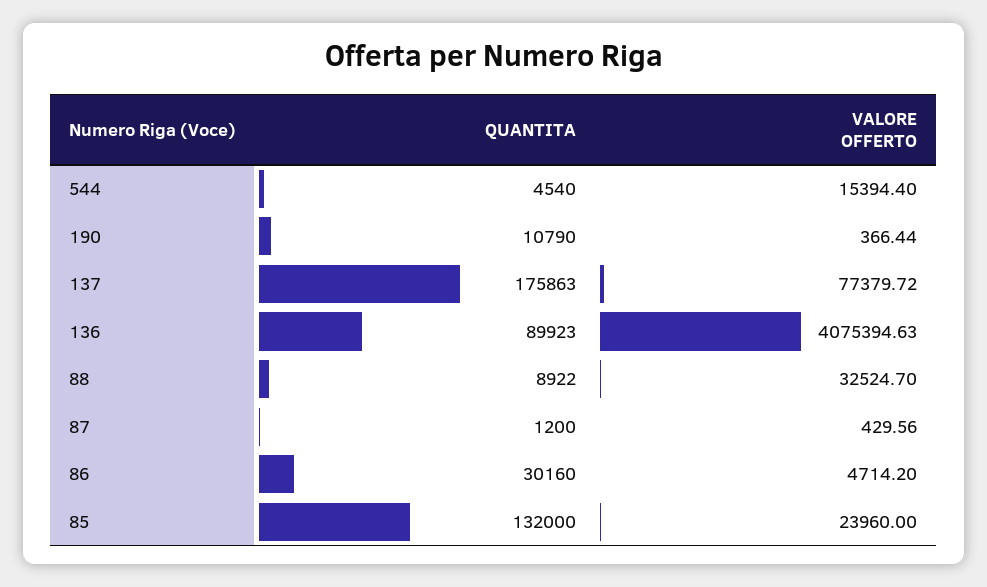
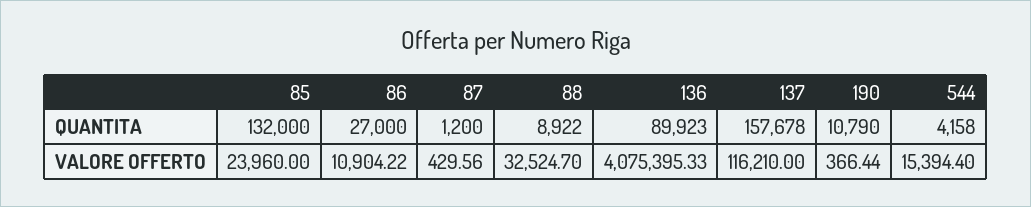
QUANTITA, 544: 4540 -> 4158
QUANTITA, 137: 175863 -> 157678
VALORE OFFERTO, 137: 77379.72 -> 116210
VALORE OFFERTO, 136: 4075394.63 -> 4075395.33
QUANTITA, 86: 30160 -> 27000
VALORE OFFERTO, 86: 4714.2 -> 10904.22

